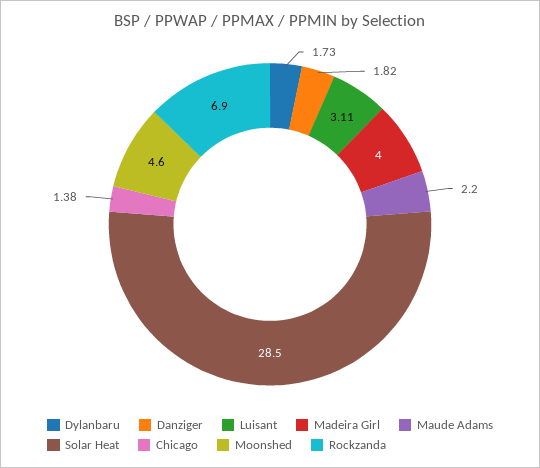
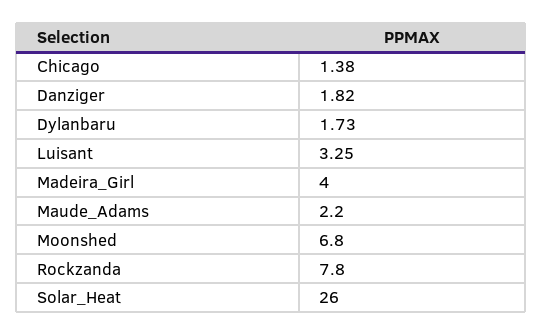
Luisant: 3.11 -> 3.25
Solar Heat: 28.5 -> 26
Moonshed: 4.6 -> 6.8
Rockzanda: 6.9 -> 7.8

